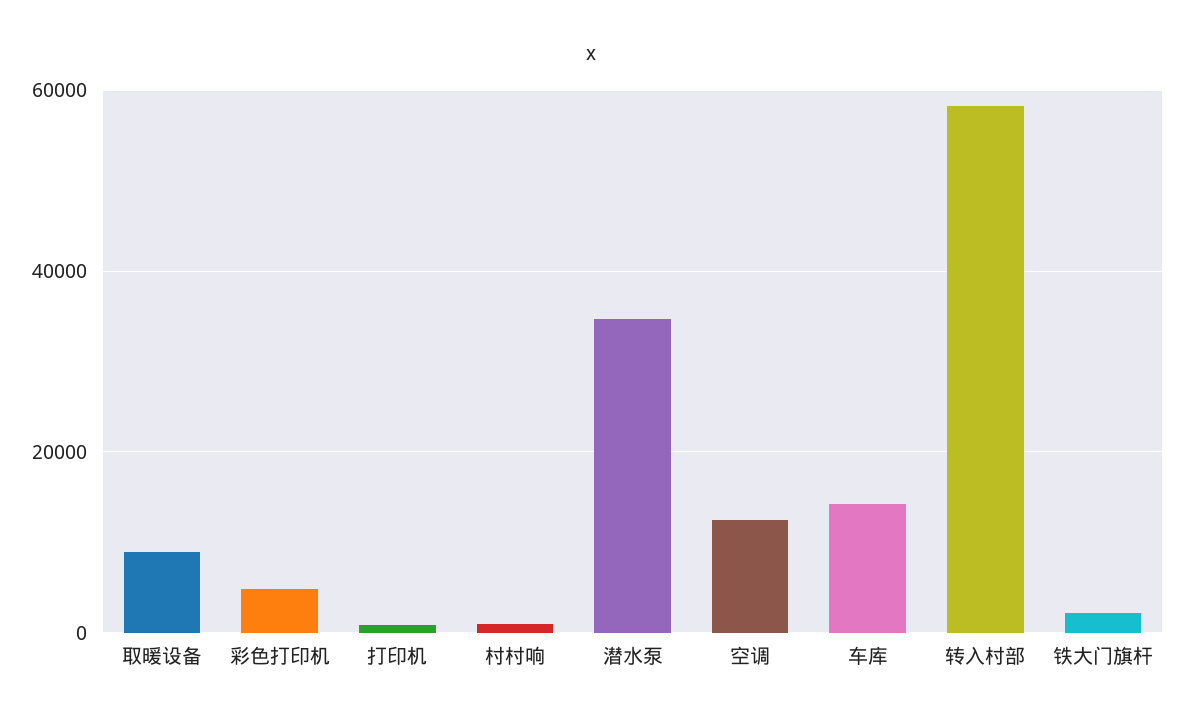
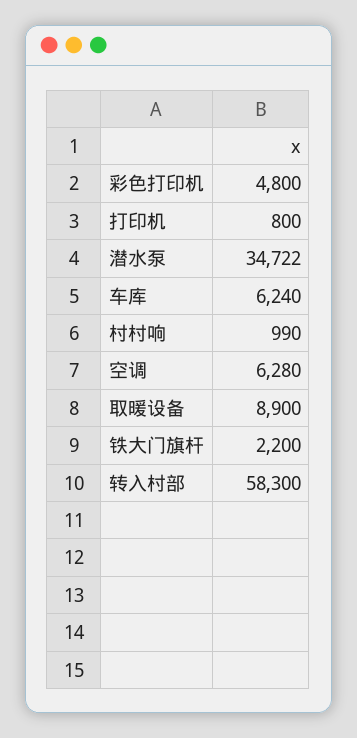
空调: 12000 -> 6280
车库: 14000 -> 6240

